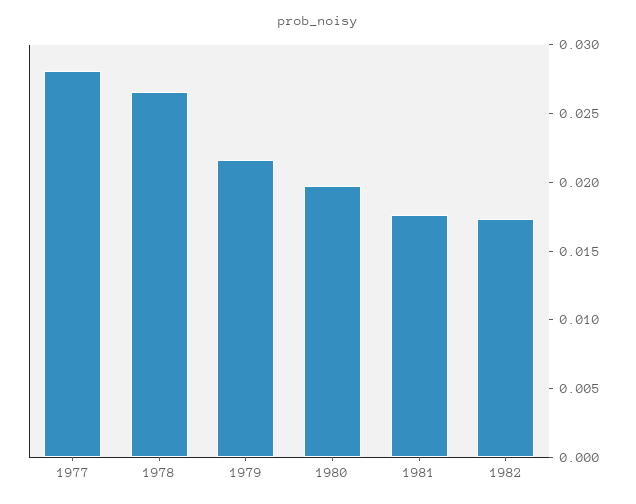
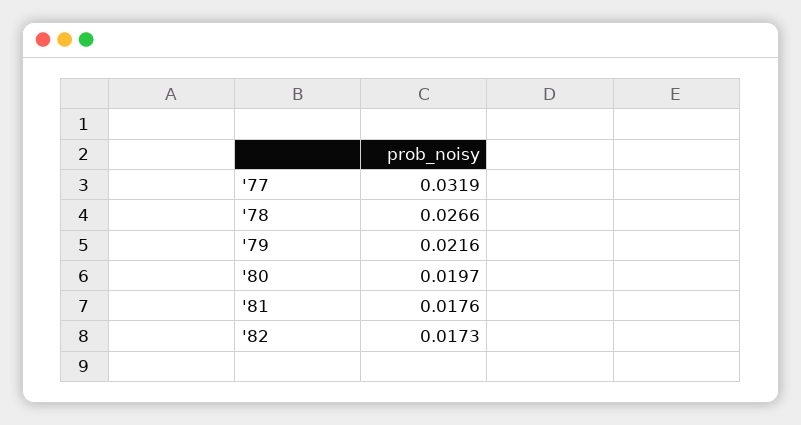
1977: 0.028 -> 0.0319

